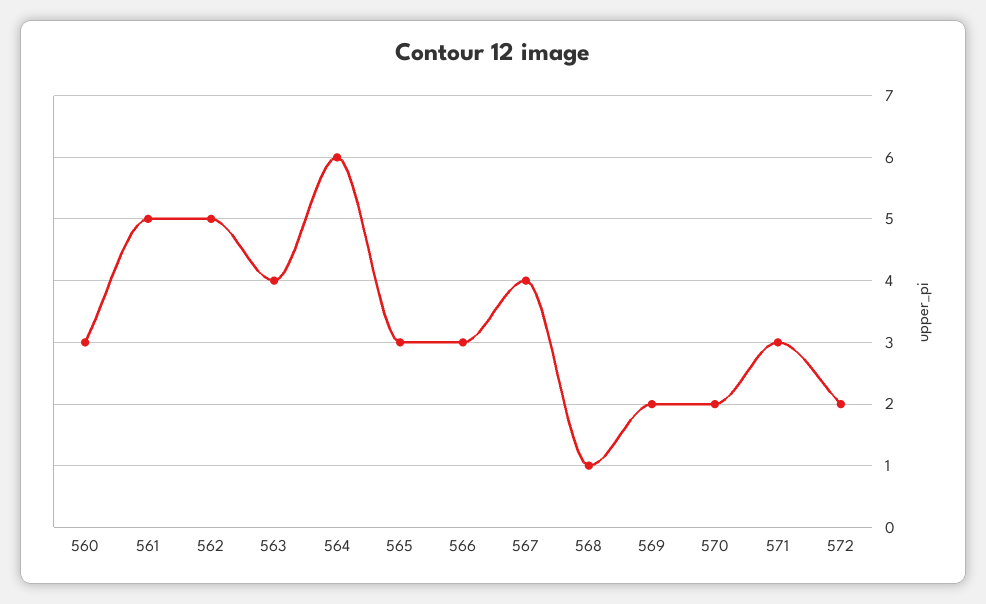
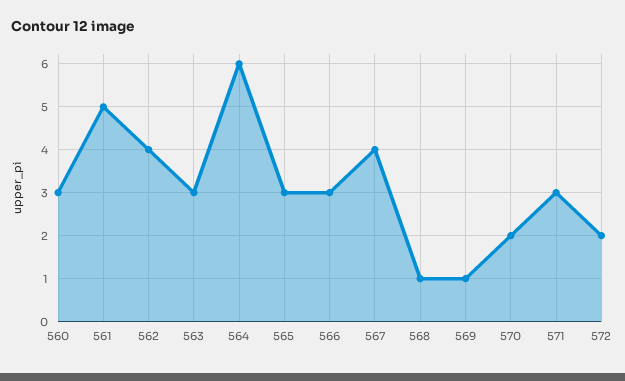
562: 5 -> 4
563: 4 -> 3
569: 2 -> 1

